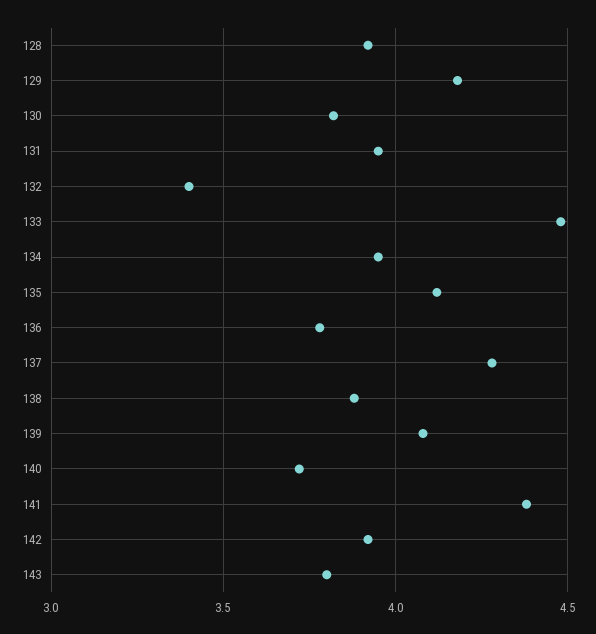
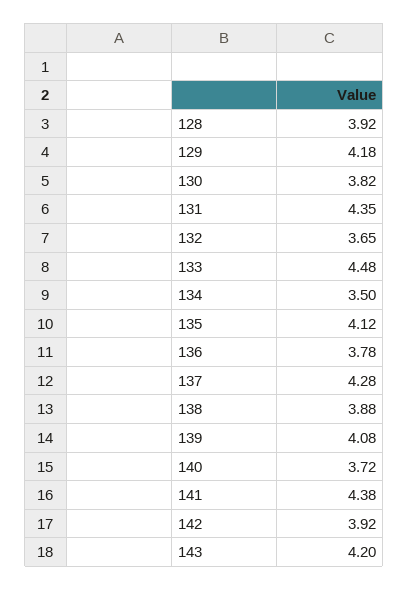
131: 3.95 -> 4.35
132: 3.4 -> 3.65
134: 3.95 -> 3.5
143: 3.8 -> 4.2

